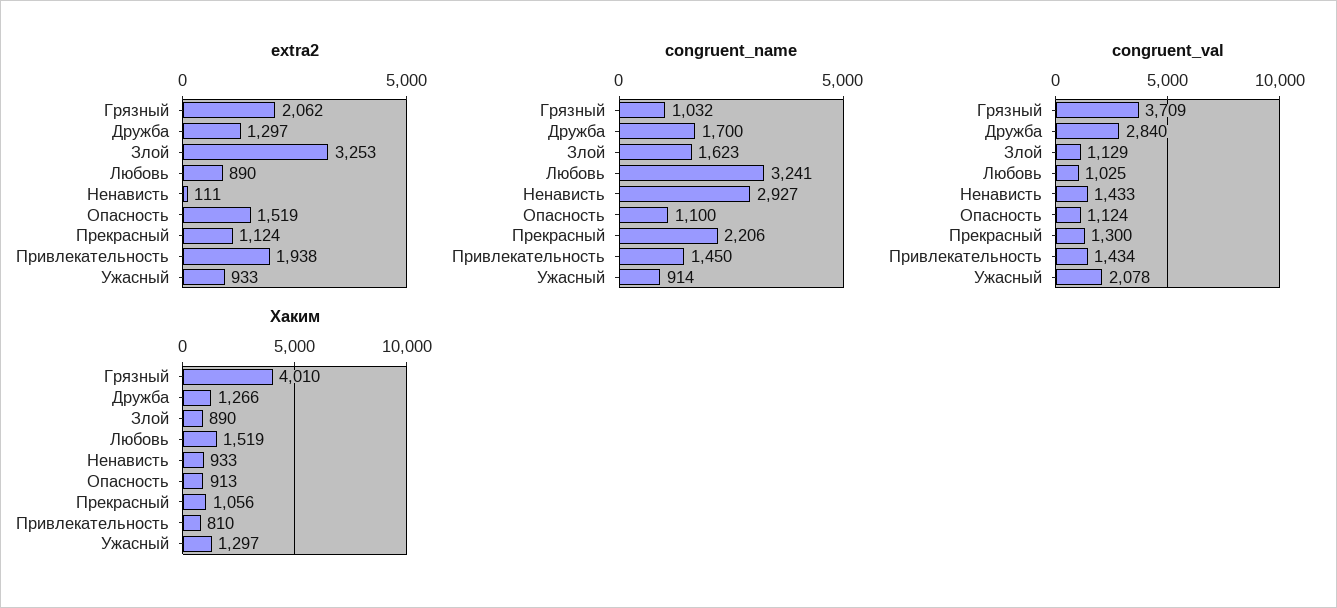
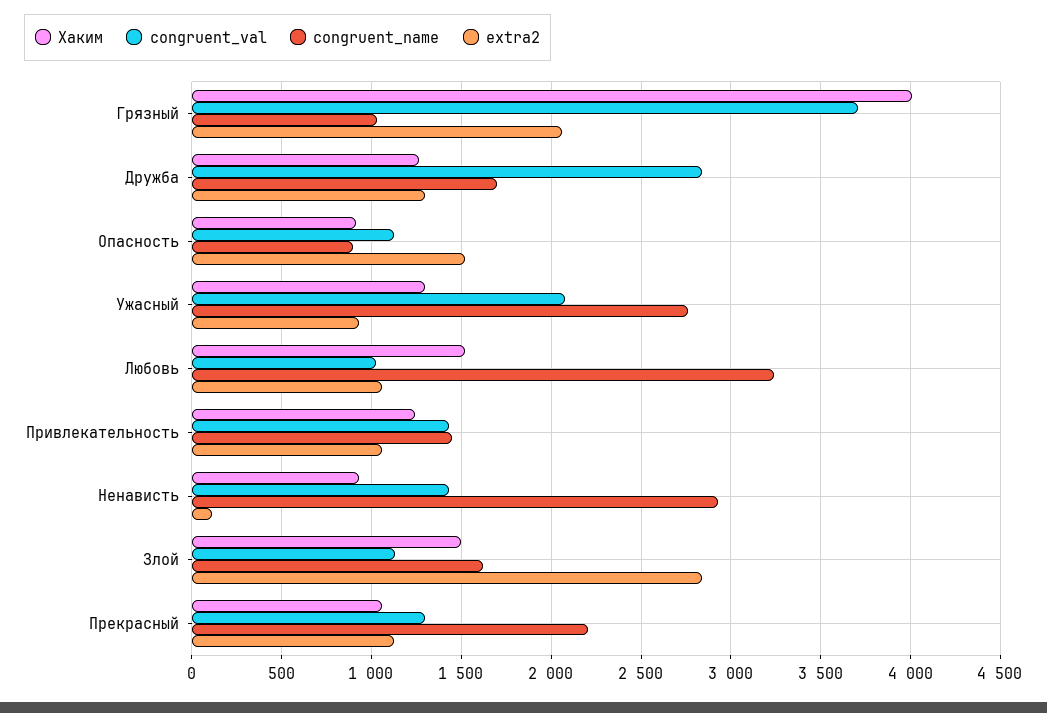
extra2, Злой: 3253 -> 2850
extra2, Любовь: 890 -> 1050
extra2, Привлекательность: 1938 -> 1050
congruent_name, Опасность: 1100 -> 900
congruent_name, Ужасный: 914 -> 2750
Хаким, Злой: 890 -> 1500
Хаким, Привлекательность: 810 -> 1250

